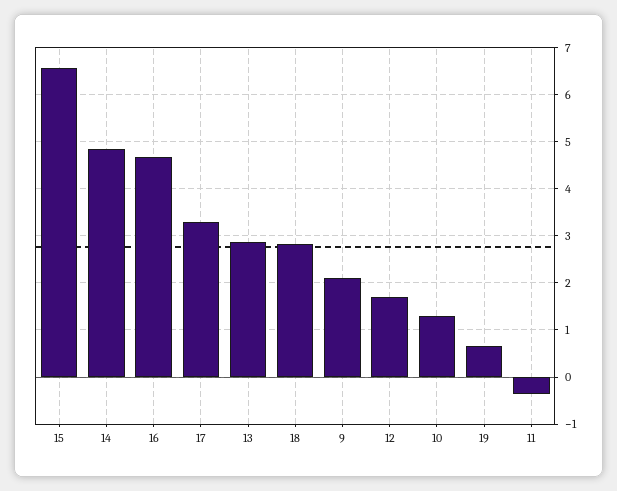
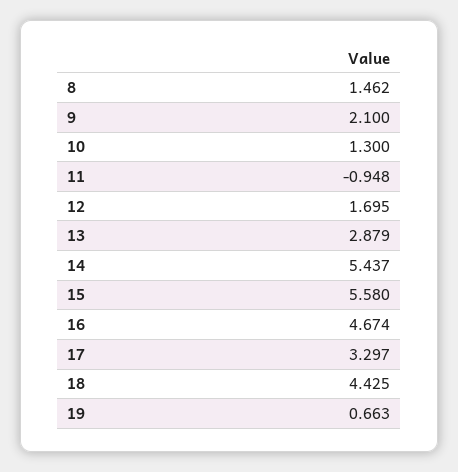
15: 6.6 -> 5.58
14: 4.8 -> 5.437
18: 2.8 -> 4.425
11: -0.4 -> -0.948
8: none -> 1.462

